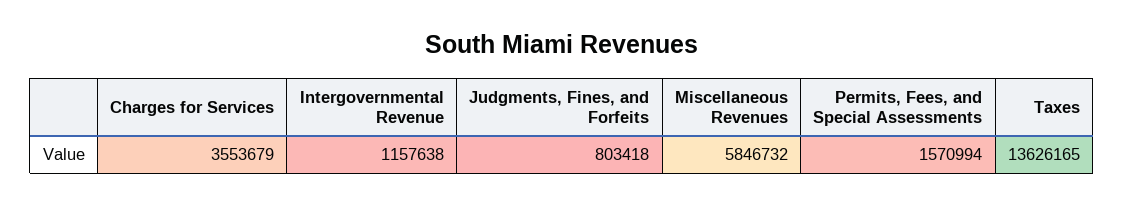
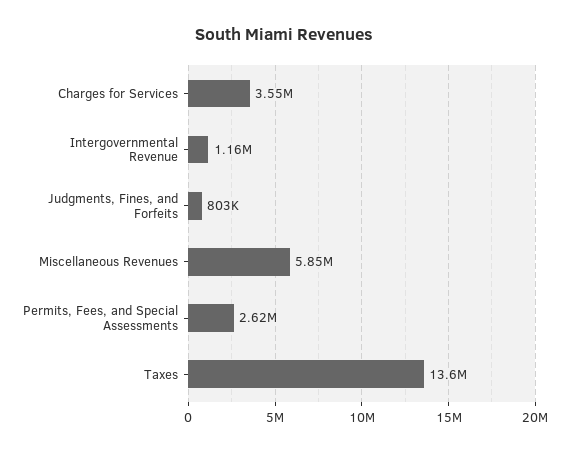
Permits, Fees, and Special Assessments: 1570994 -> 2620000

